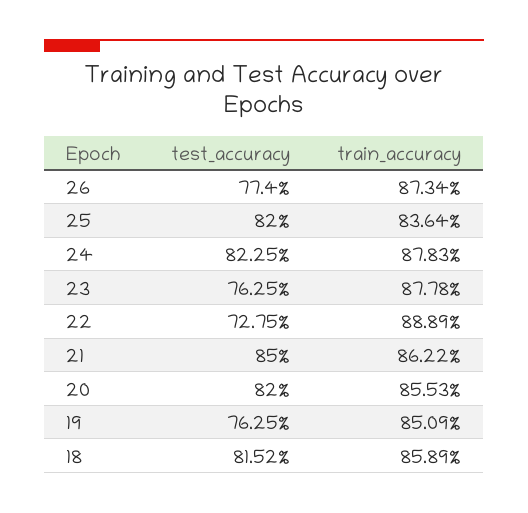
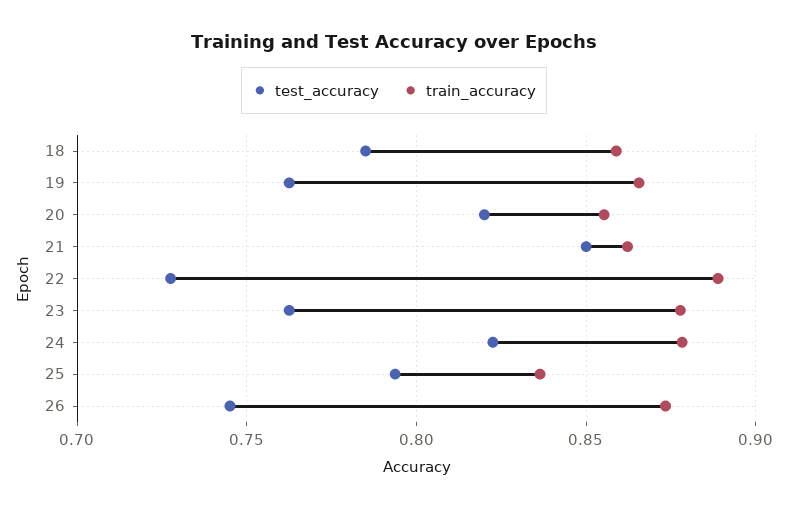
test_accuracy, 26: 0.774 -> 0.745
test_accuracy, 25: 0.82 -> 0.795
train_accuracy, 19: 0.8509 -> 0.865
test_accuracy, 18: 0.8152 -> 0.785

